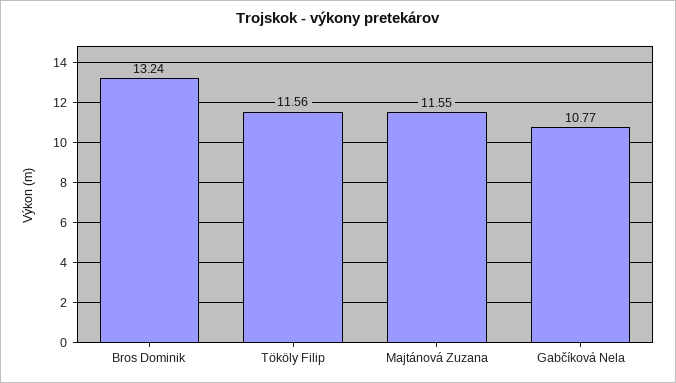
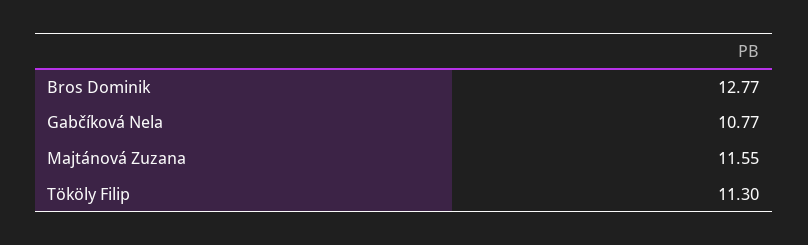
Bros Dominik: 13.24 -> 12.77
Tököly Filip: 11.56 -> 11.3

